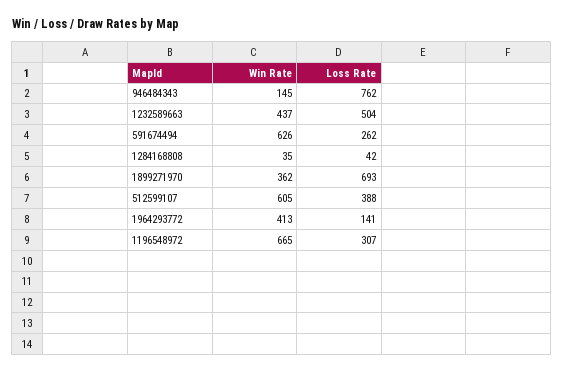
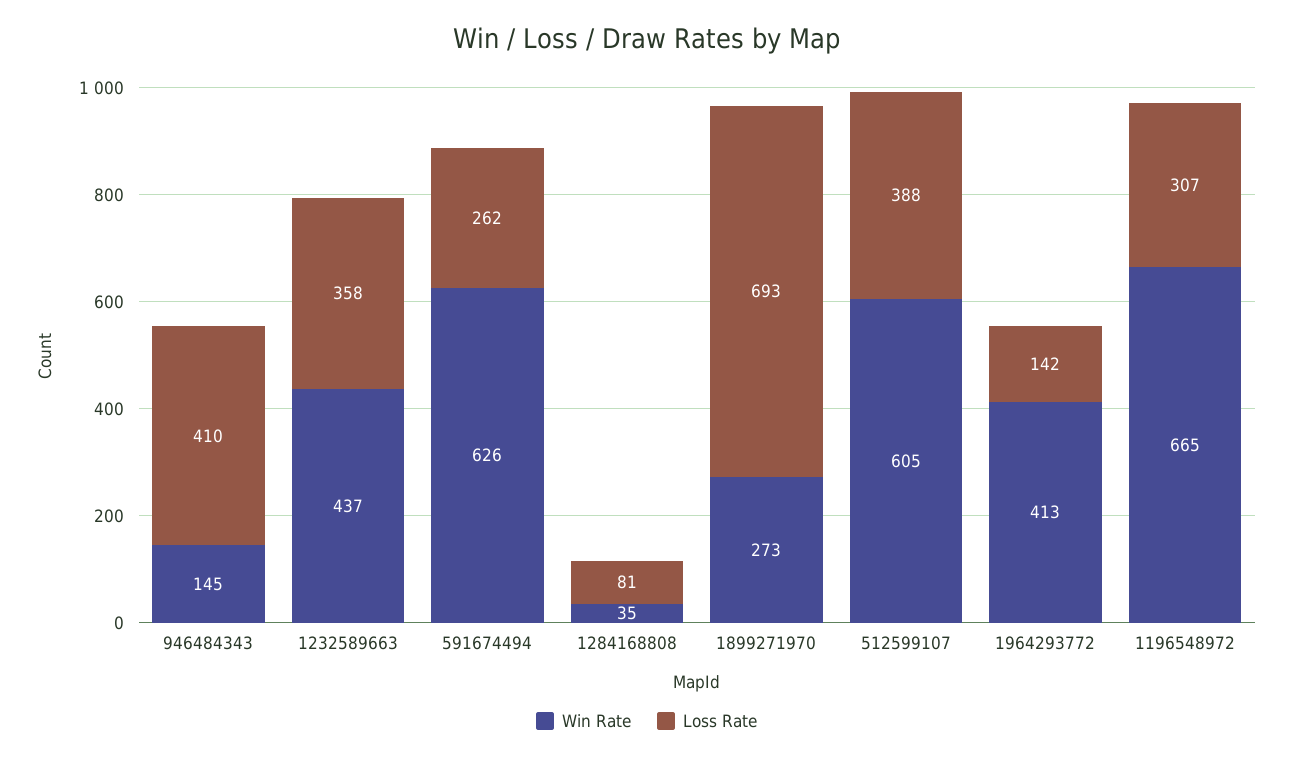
Loss Rate, 946484343: 762 -> 410
Loss Rate, 1232589663: 504 -> 358
Loss Rate, 1284168808: 42 -> 81
Win Rate, 1899271970: 362 -> 273
Loss Rate, 1964293772: 141 -> 142

